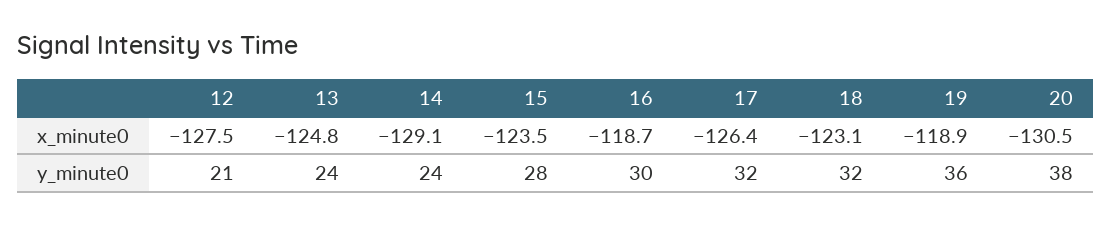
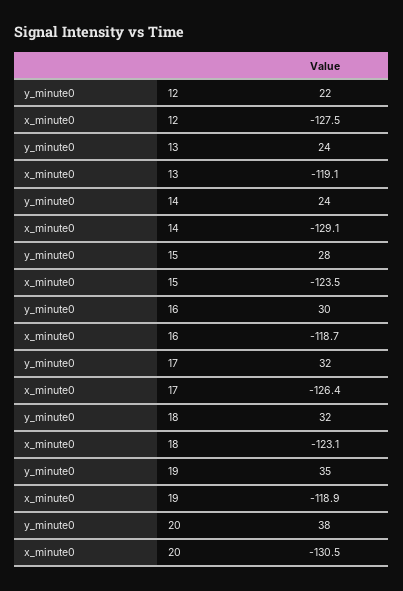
13, x_minute0: -124.8 -> -119.1
12, y_minute0: 21 -> 22
19, y_minute0: 36 -> 35

